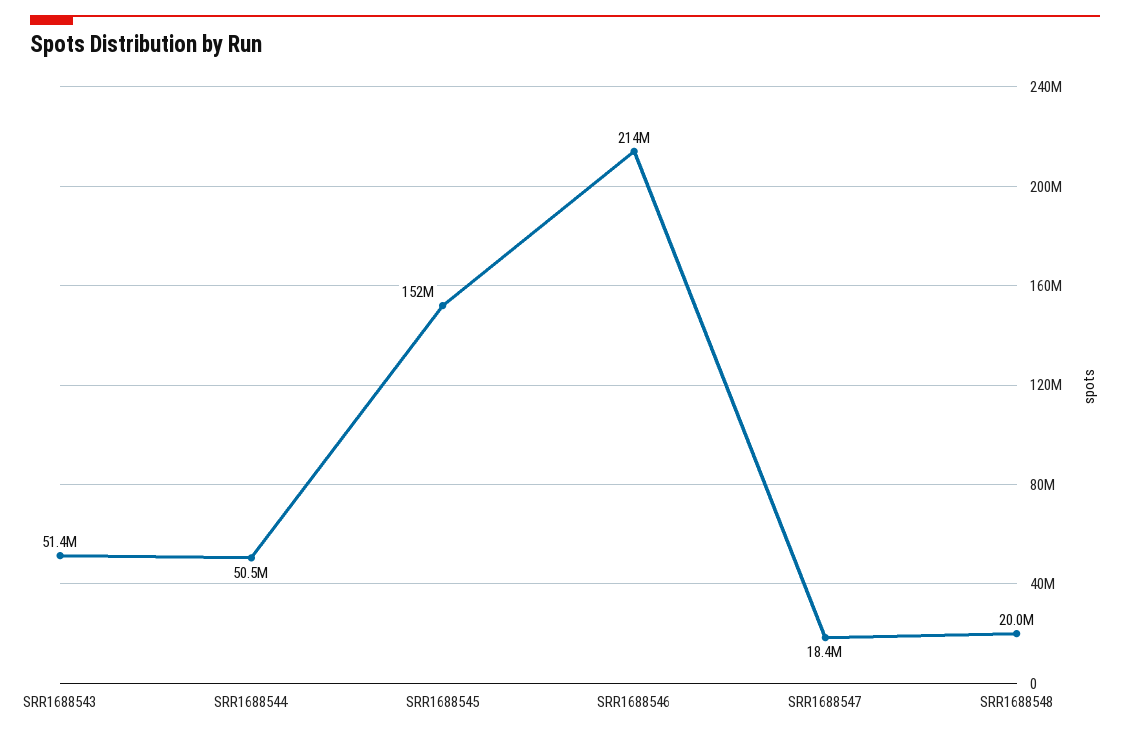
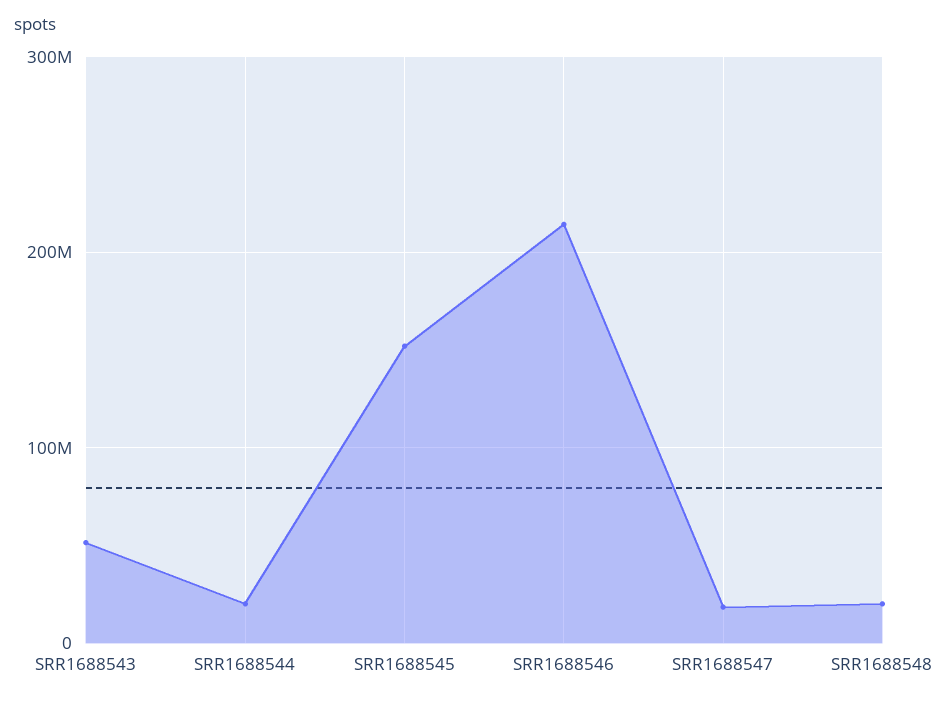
SRR1688544: 50500000 -> 20000000

